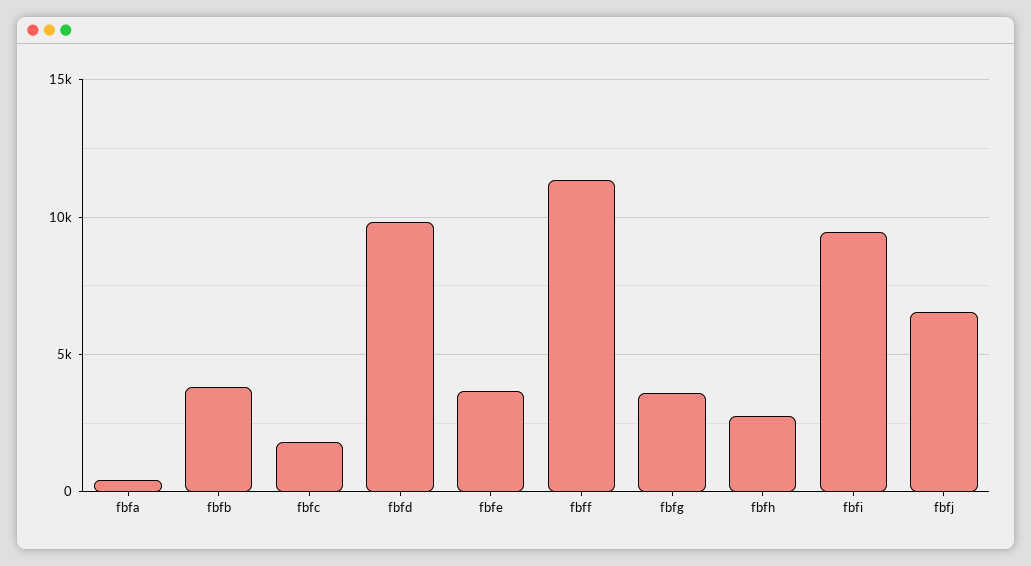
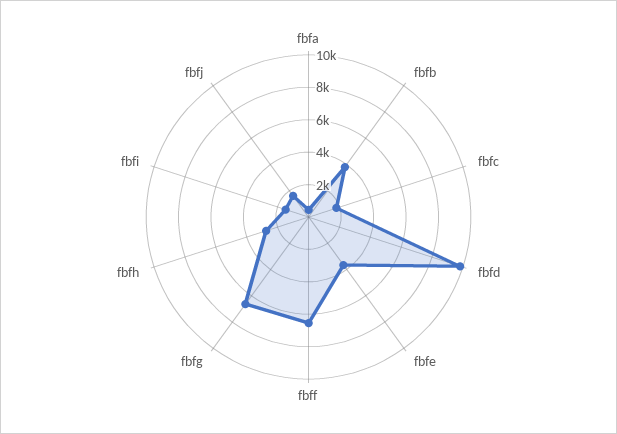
fbff: 11500 -> 6500
fbfg: 3500 -> 6500
fbfi: 9500 -> 1500
fbfj: 6500 -> 1500

